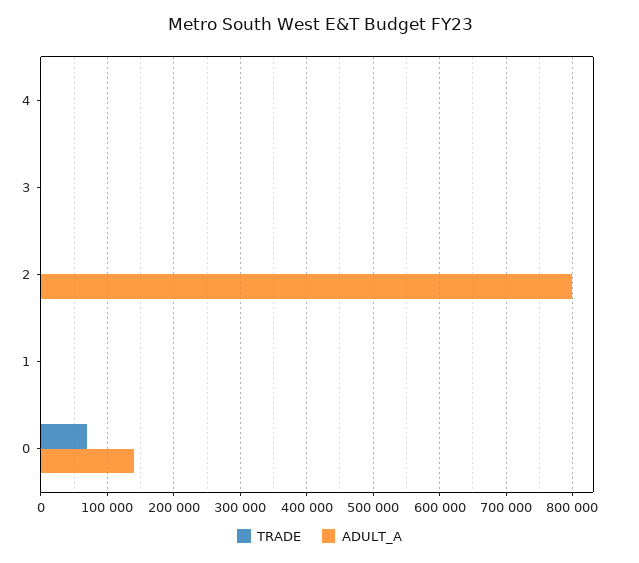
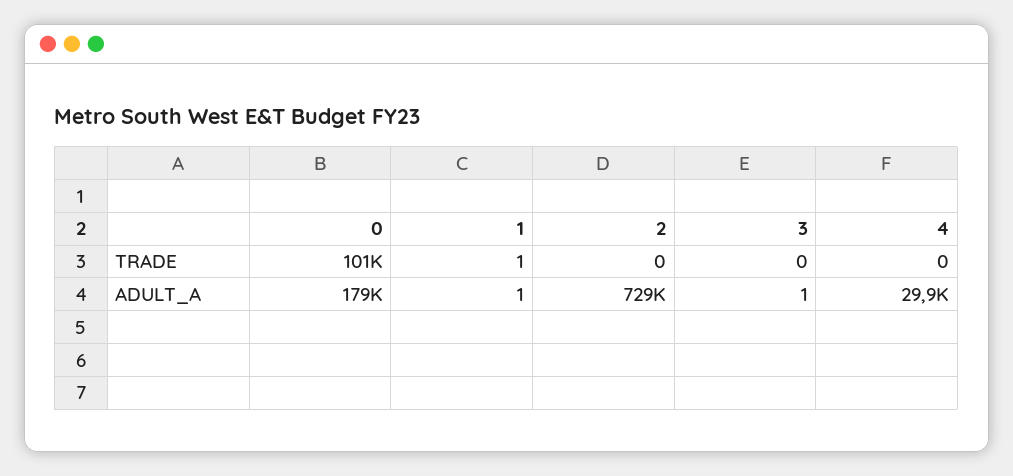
ADULT_A, 4: 0 -> 29900
ADULT_A, 2: 800000 -> 729000
TRADE, 0: 70000 -> 101000
ADULT_A, 0: 140000 -> 179000

